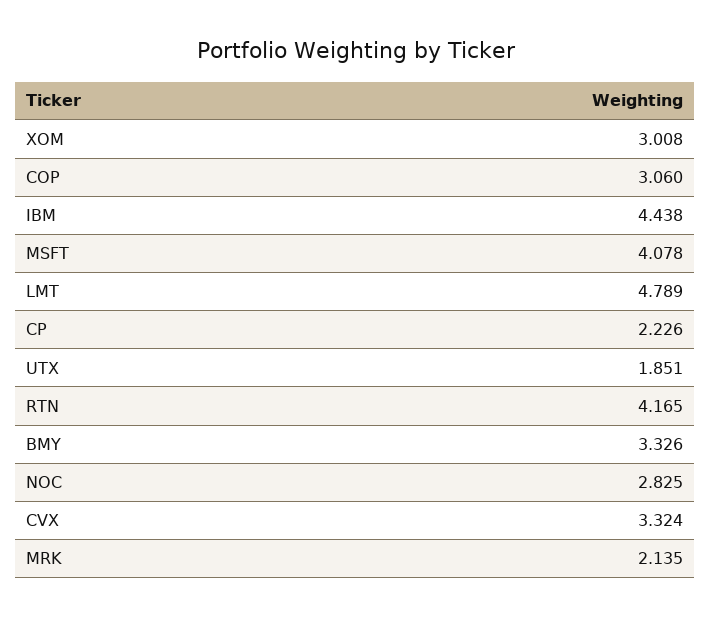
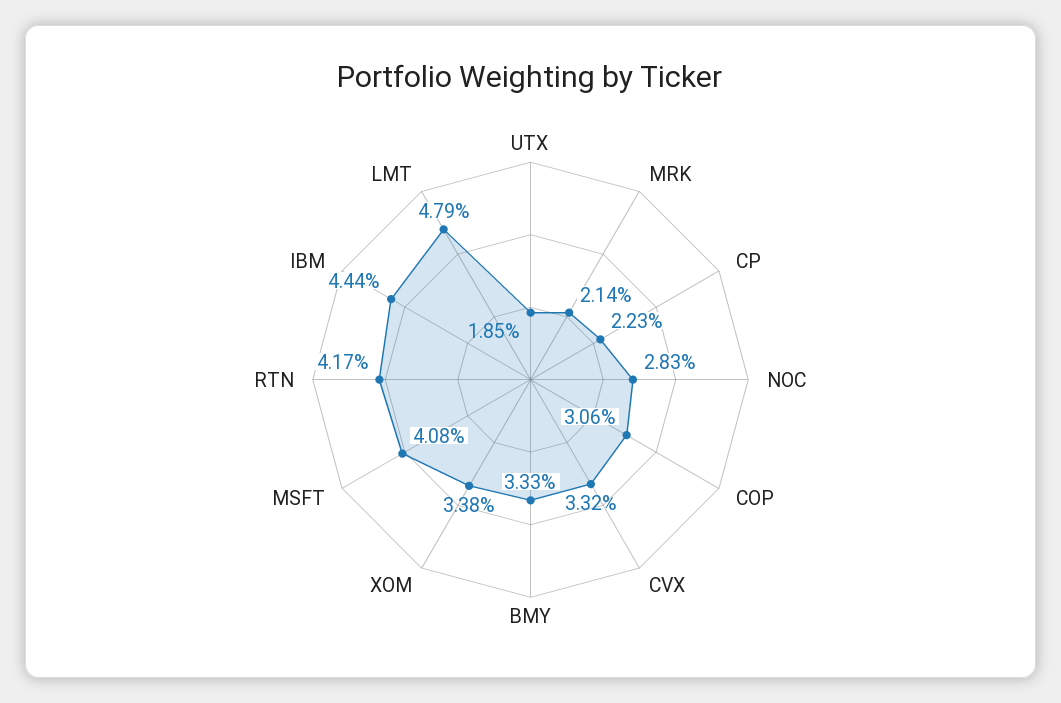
XOM: 3.008 -> 3.38

